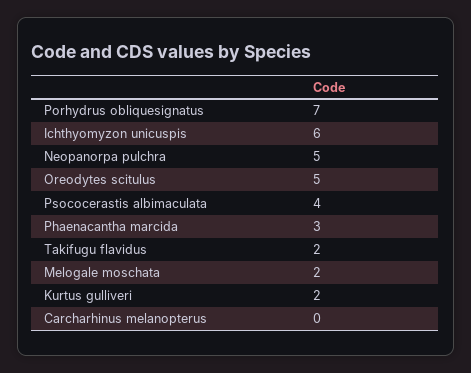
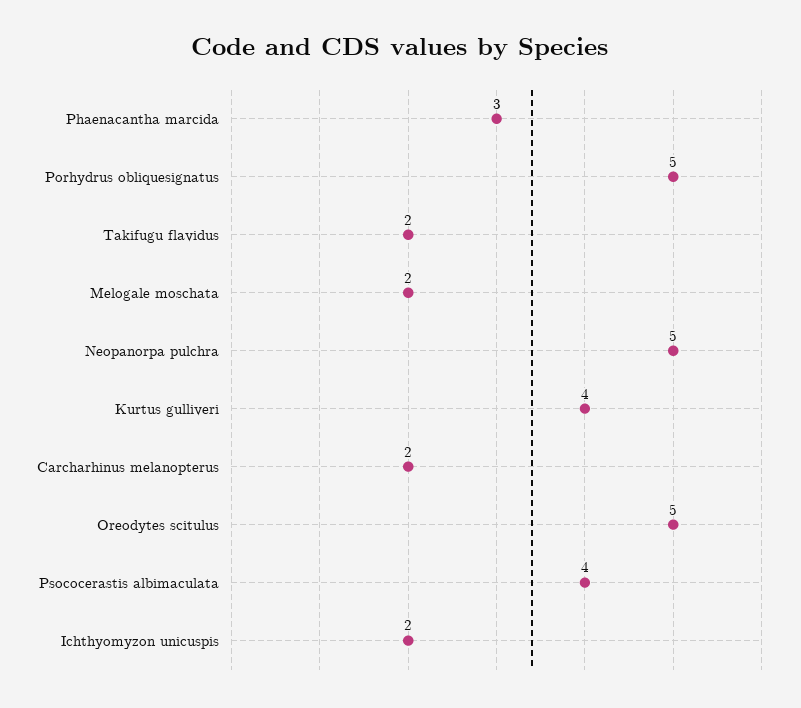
Porhydrus obliquesignatus: 7 -> 5
Ichthyomyzon unicuspis: 6 -> 2
Kurtus gulliveri: 2 -> 4
Carcharhinus melanopterus: 0 -> 2

